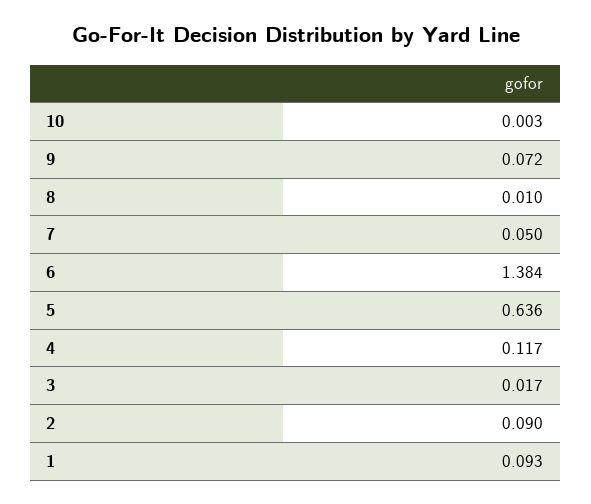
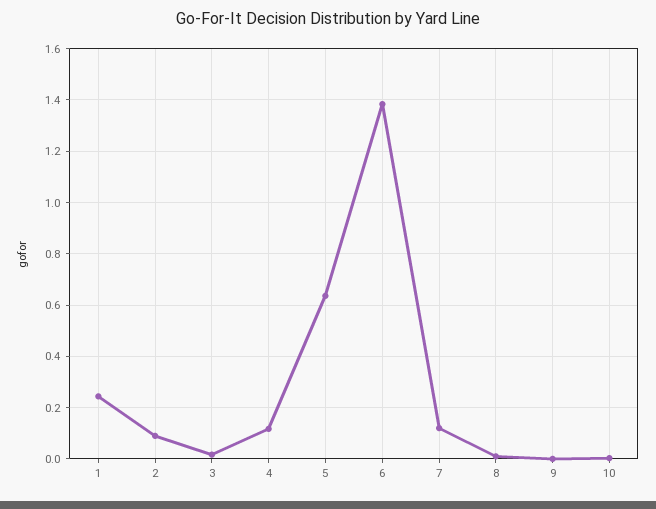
9: 0.072 -> 0
7: 0.05 -> 0.125
1: 0.093 -> 0.25

